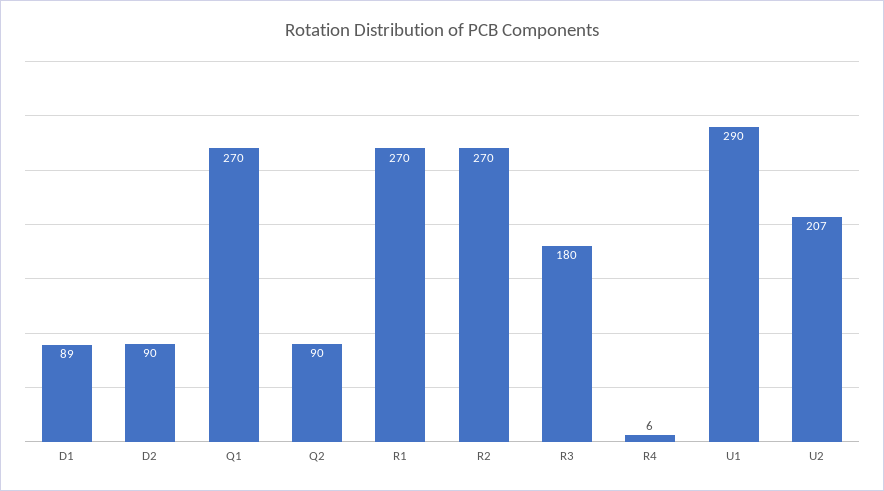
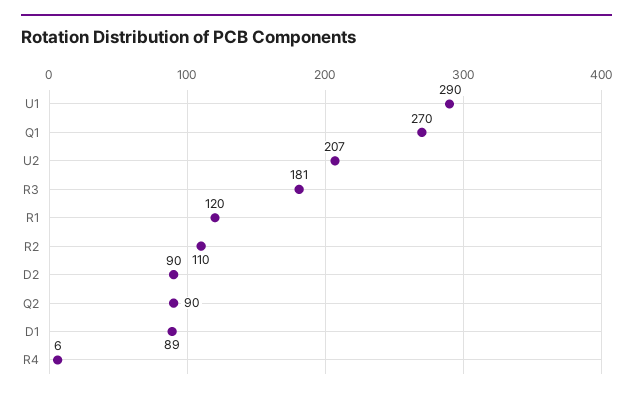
R1: 270 -> 120
R2: 270 -> 110
R3: 180 -> 181

